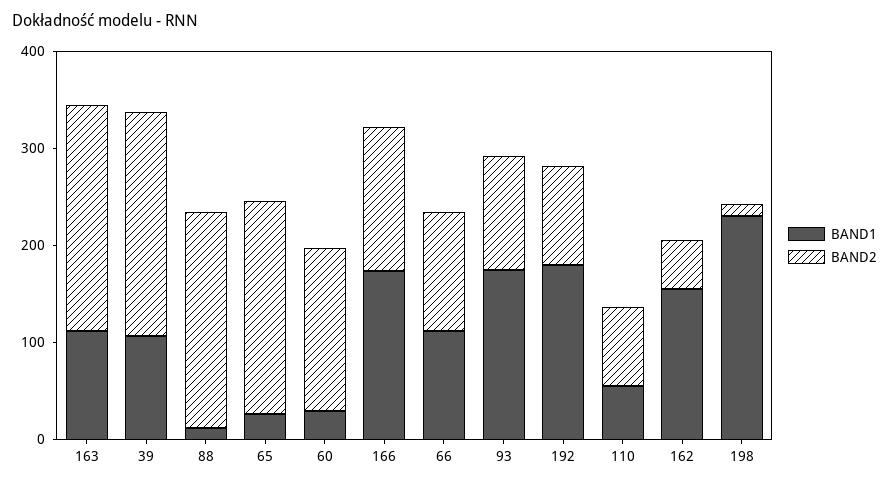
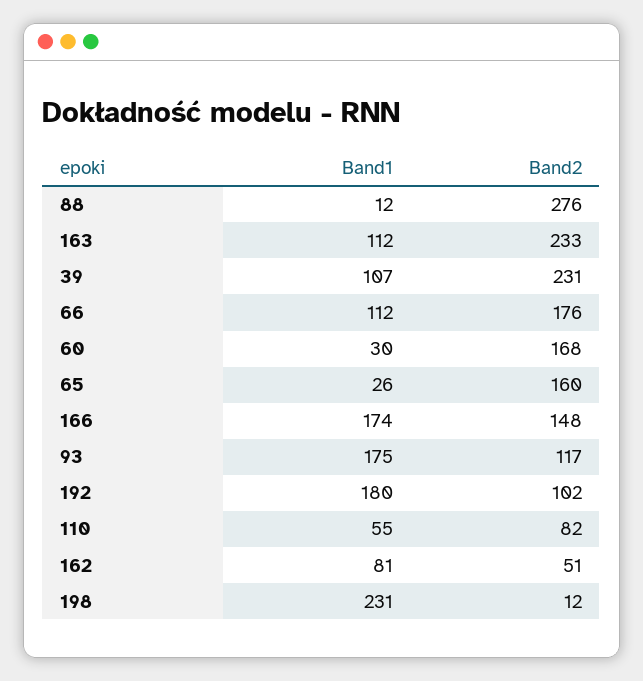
BAND2, 88: 220 -> 276
BAND2, 65: 220 -> 160
BAND2, 66: 120 -> 176
BAND1, 162: 160 -> 81

